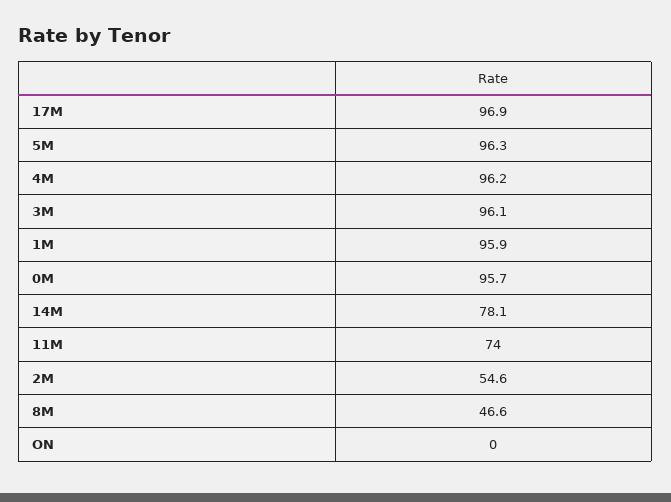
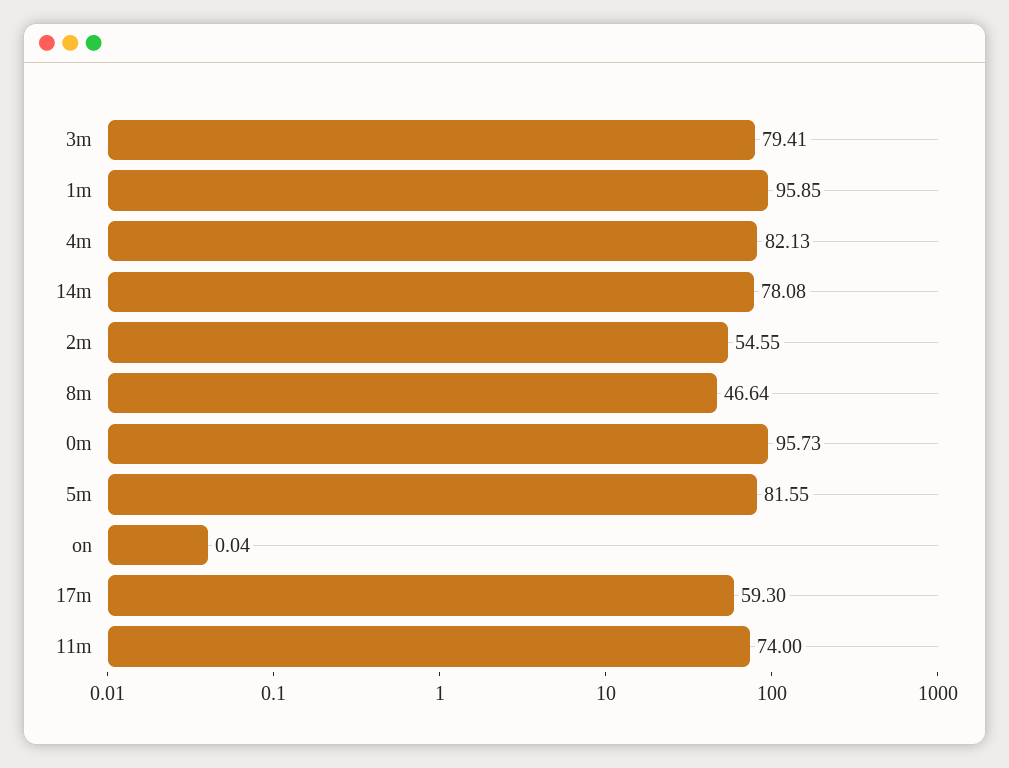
17M: 96.9 -> 59.3
5M: 96.3 -> 81.55
4M: 96.2 -> 82.13
3M: 96.1 -> 79.41

